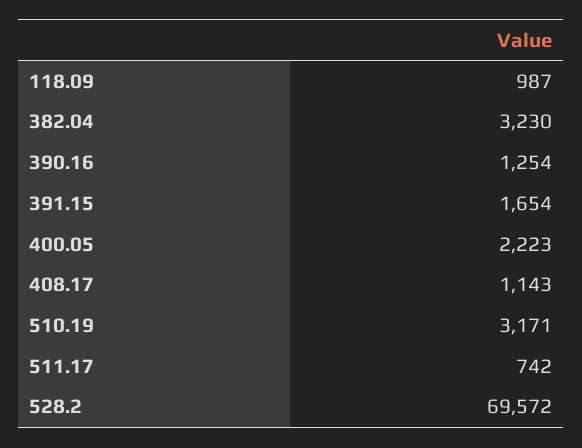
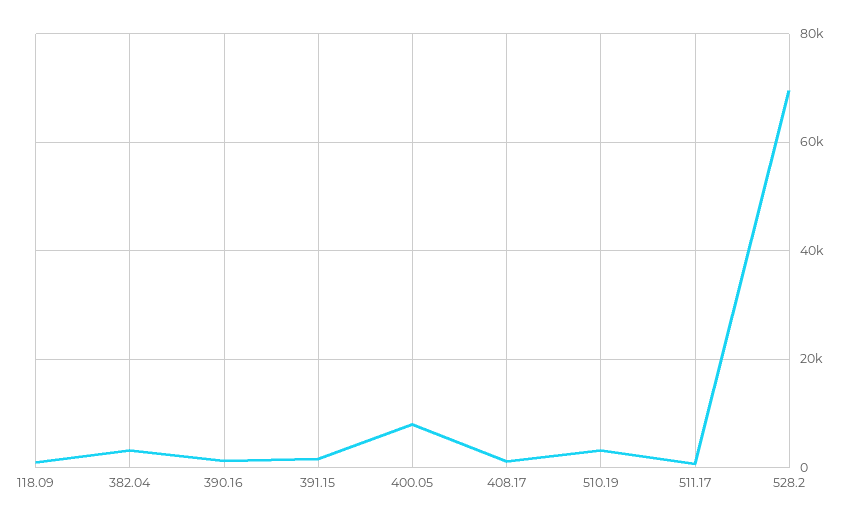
400.05: 2223 -> 8000

